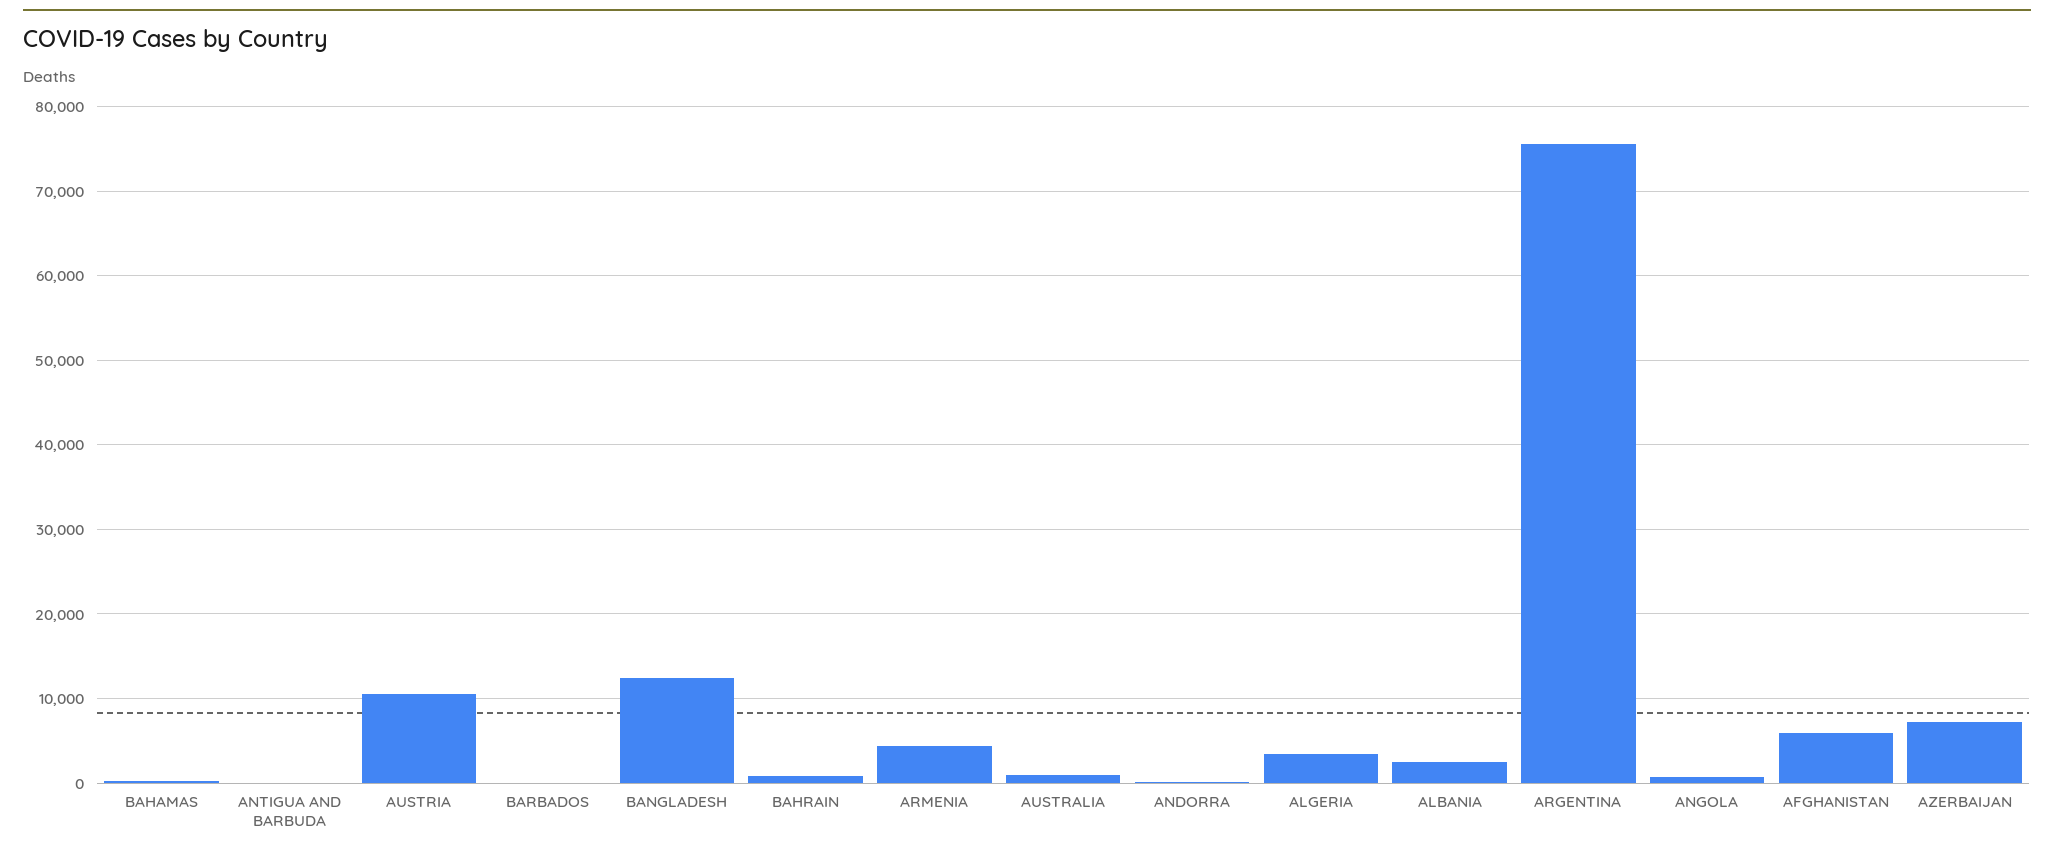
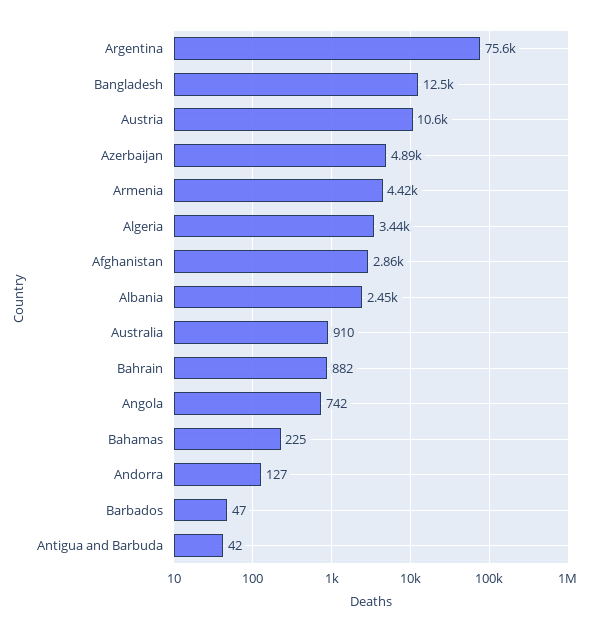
AFGHANISTAN: 6000 -> 2860
AZERBAIJAN: 7000 -> 4890

